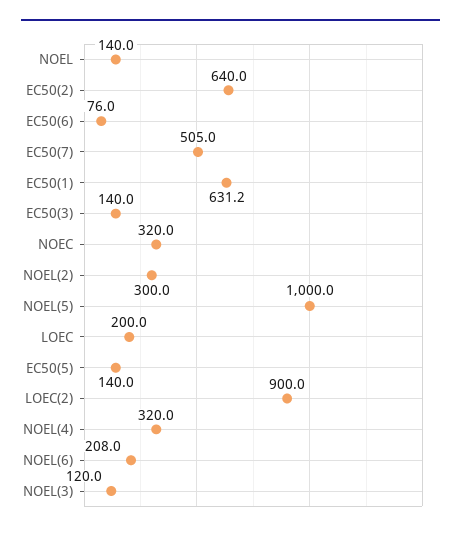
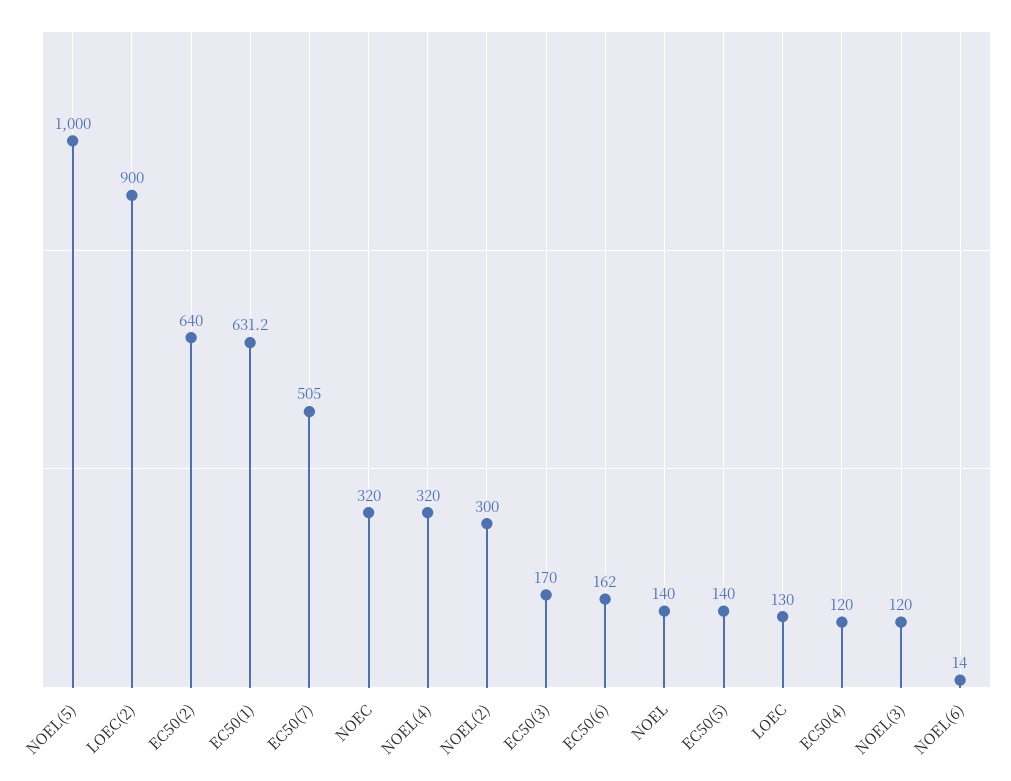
EC50(6): 76 -> 162
EC50(3): 140 -> 170
LOEC: 200 -> 130
NOEL(6): 208 -> 14
EC50(4): none -> 120

